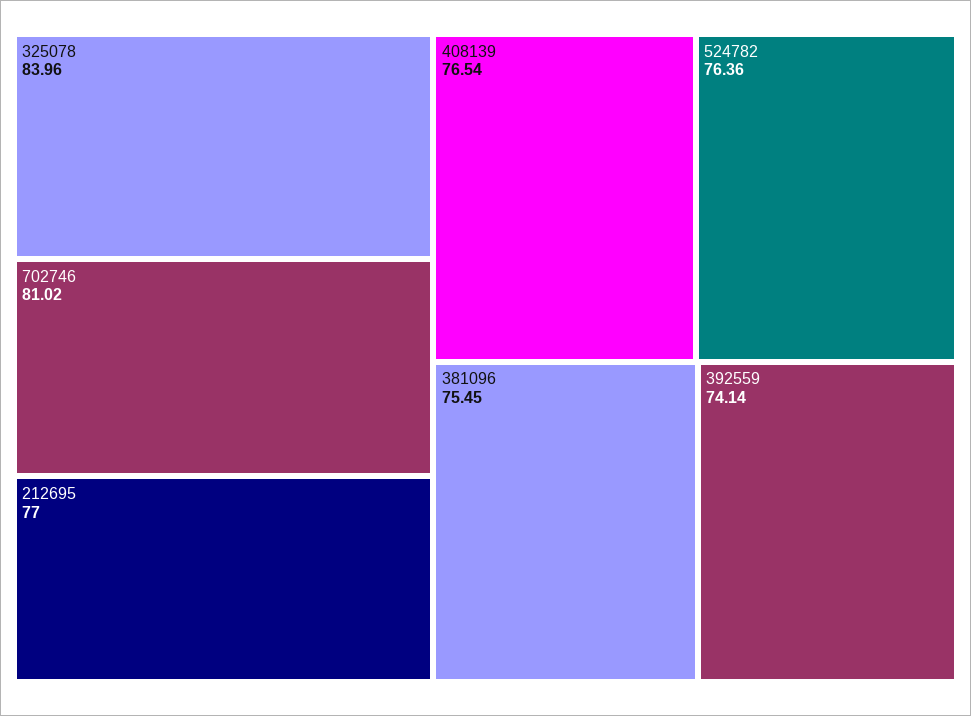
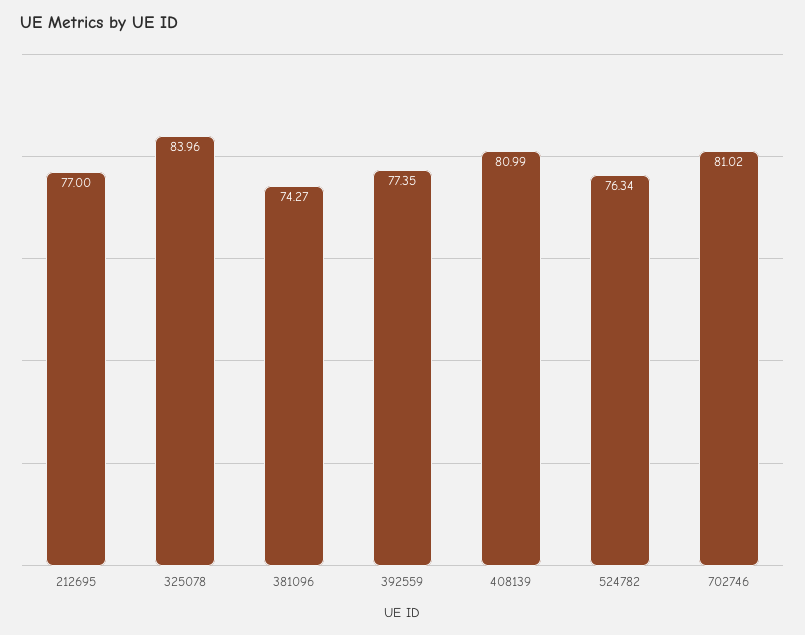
408139: 76.54 -> 80.99
524782: 76.36 -> 76.34
381096: 75.45 -> 74.27
392559: 74.14 -> 77.35

